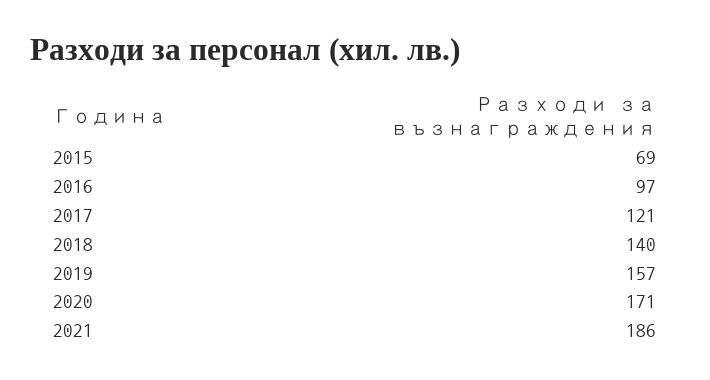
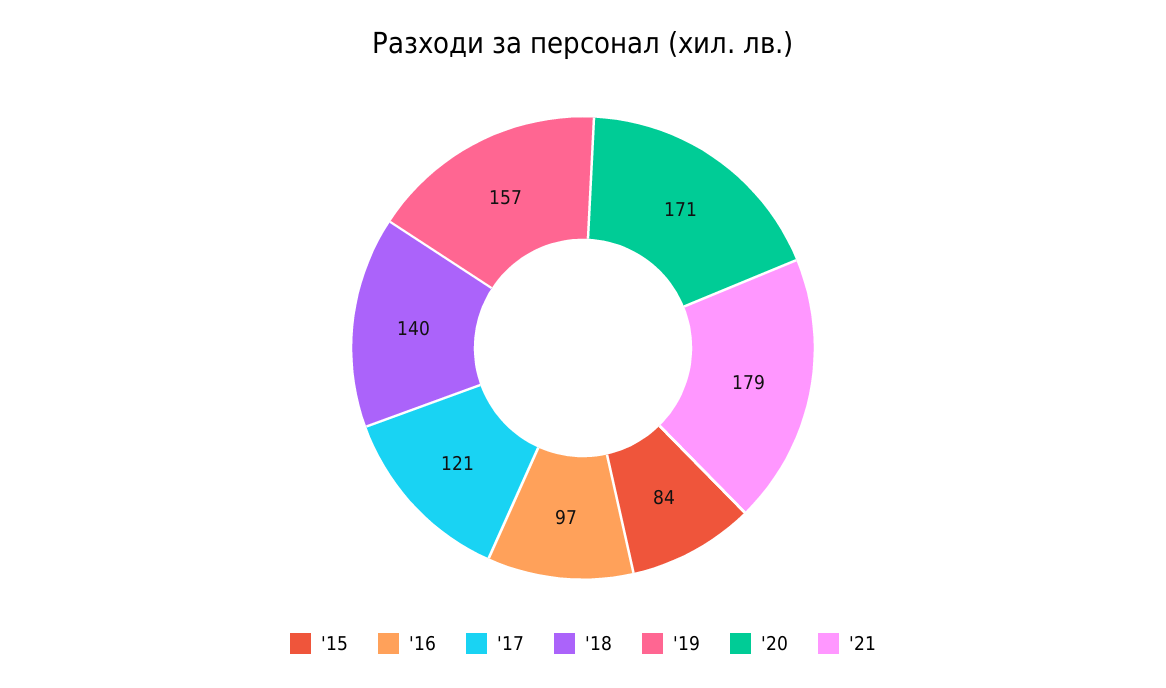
2015: 69 -> 84
2021: 186 -> 179

